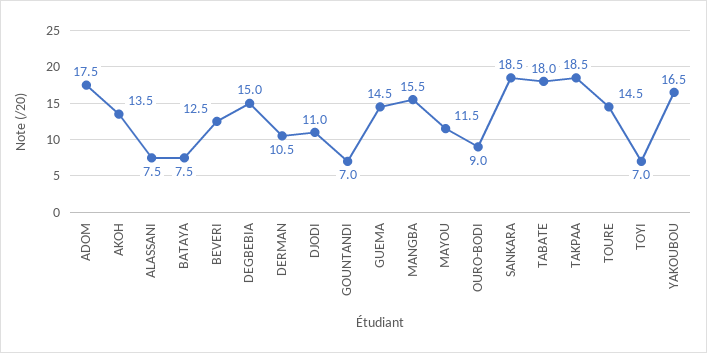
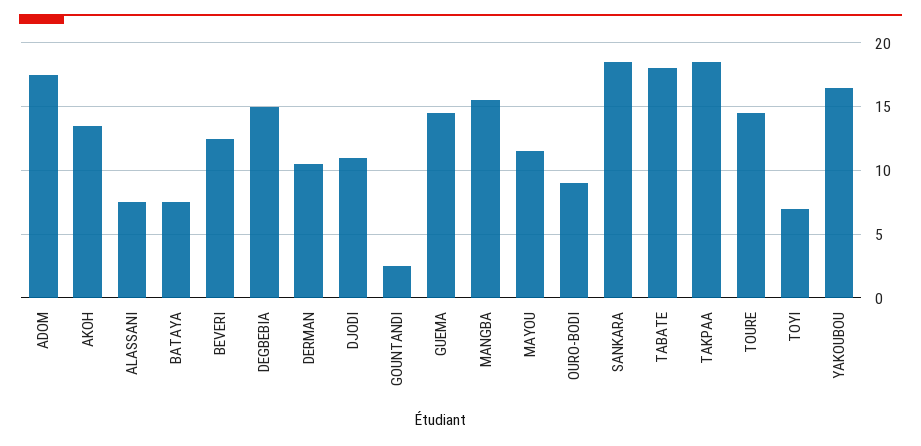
GOUNTANDI: 7 -> 2.5

